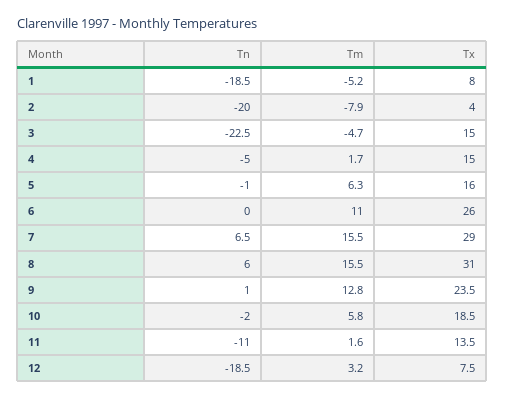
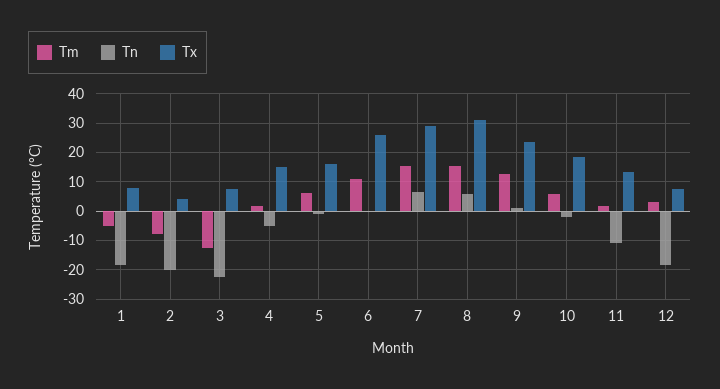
Tm, 3: -4.7 -> -12.5
Tx, 3: 15 -> 7.5

